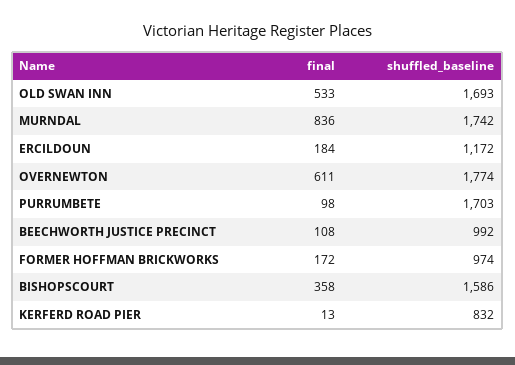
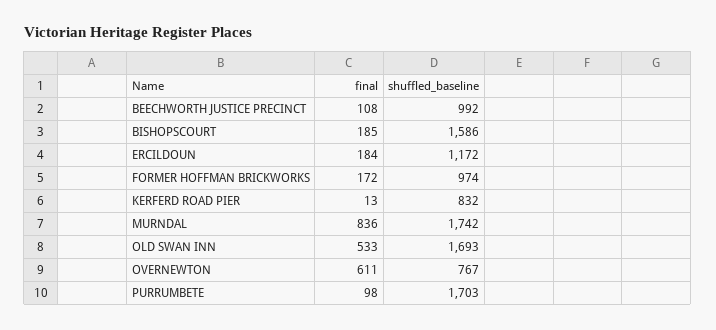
shuffled_baseline, OVERNEWTON: 1774 -> 767
final, BISHOPSCOURT: 358 -> 185

